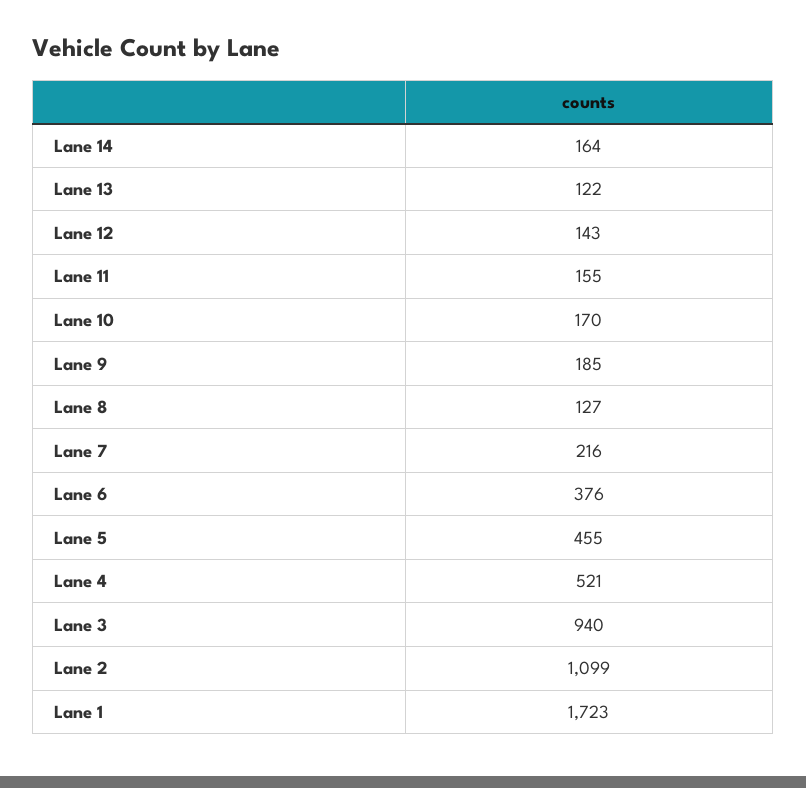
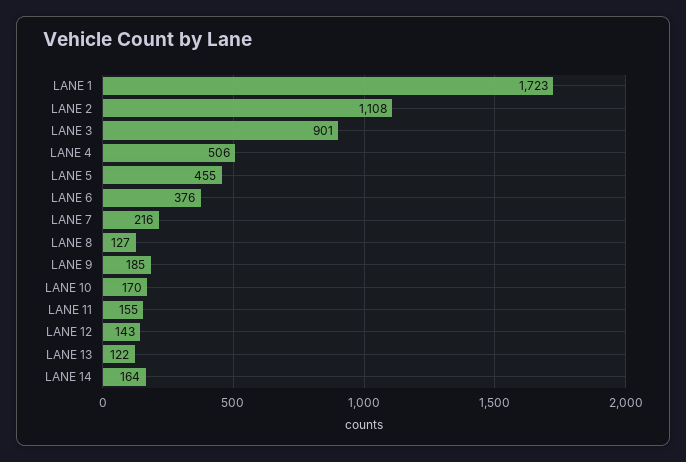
Lane 4: 521 -> 506
Lane 3: 940 -> 901
Lane 2: 1099 -> 1108

